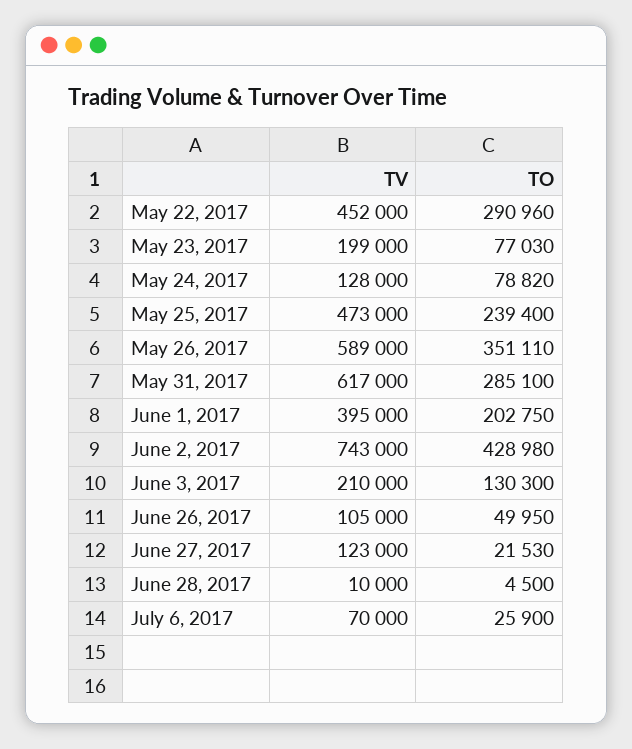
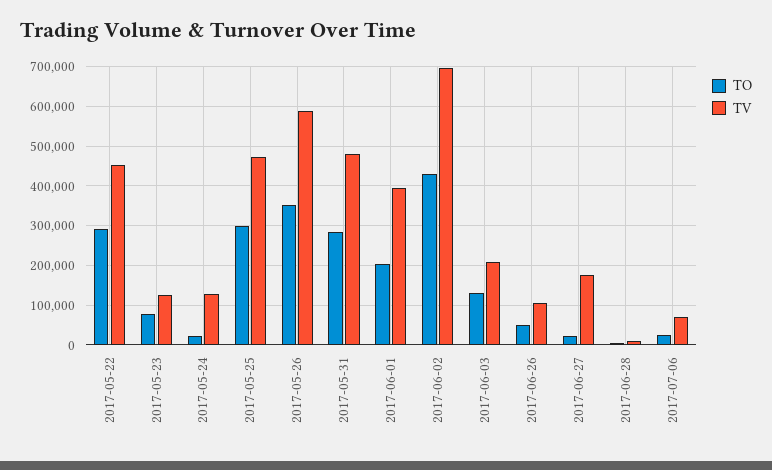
TV, May 23, 2017: 199000 -> 120000
TO, May 24, 2017: 78820 -> 20000
TO, May 25, 2017: 239400 -> 300000
TV, May 31, 2017: 617000 -> 480000
TV, June 2, 2017: 743000 -> 700000
TV, June 27, 2017: 123000 -> 180000

